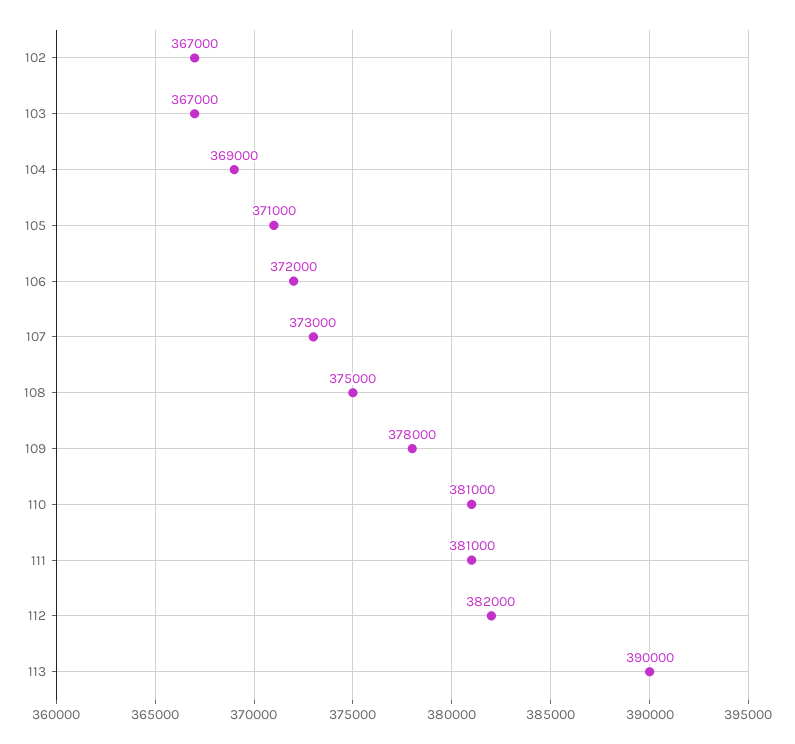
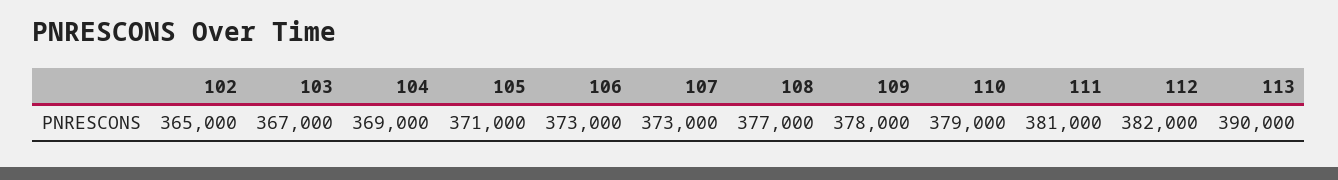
102: 367000 -> 365000
106: 372000 -> 373000
108: 375000 -> 377000
110: 381000 -> 379000

